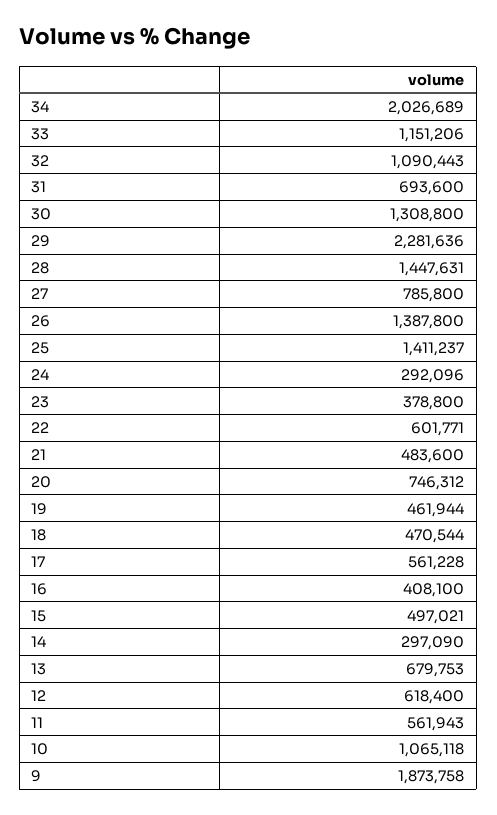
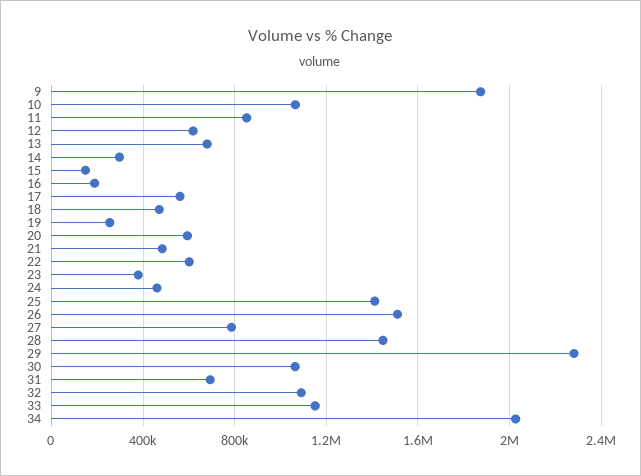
30: 1308800 -> 1050000
26: 1387800 -> 1500000
24: 292096 -> 450000
20: 746312 -> 600000
19: 461944 -> 250000
16: 408100 -> 200000
15: 497021 -> 150000
11: 561943 -> 850000

